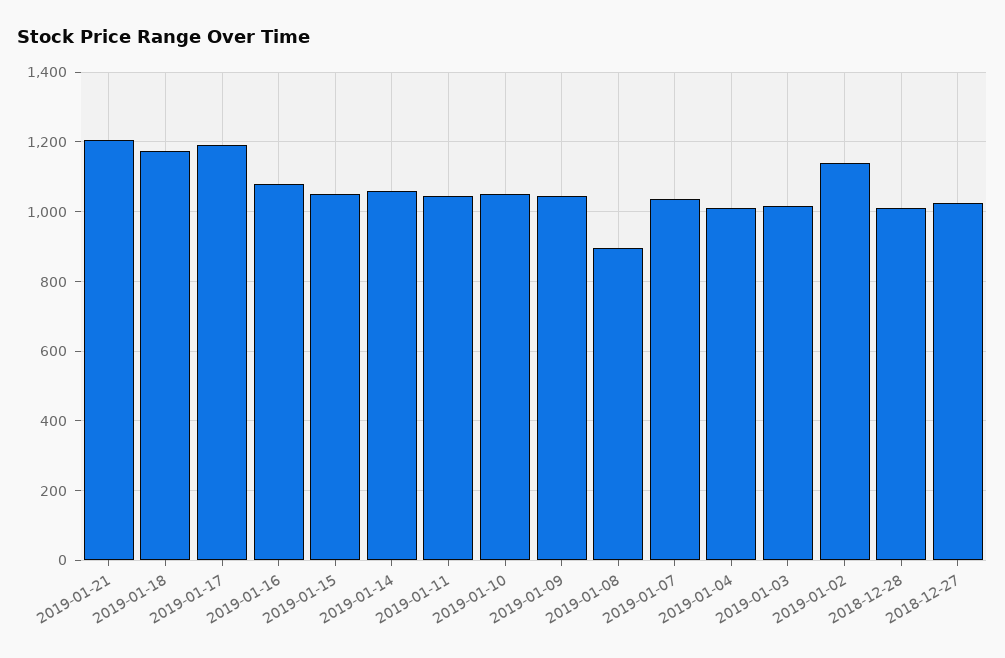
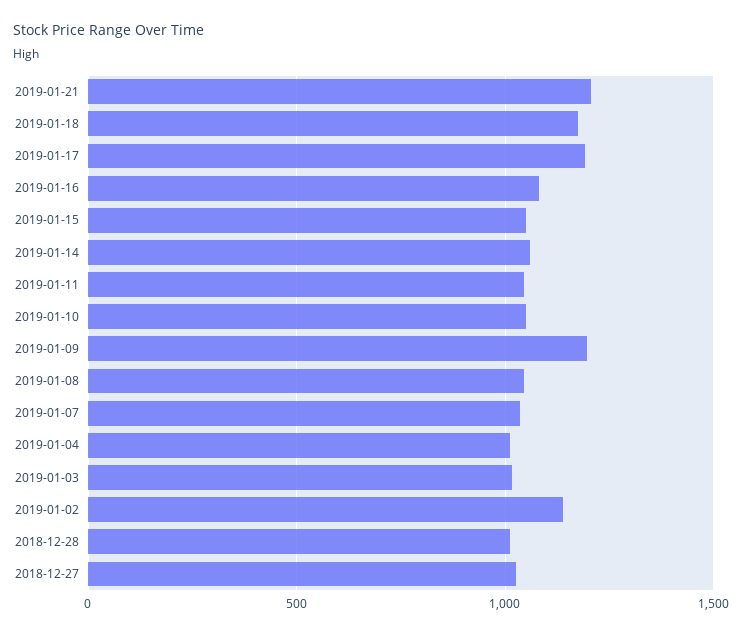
2019-01-09: 1040 -> 1200
2019-01-08: 900 -> 1050

